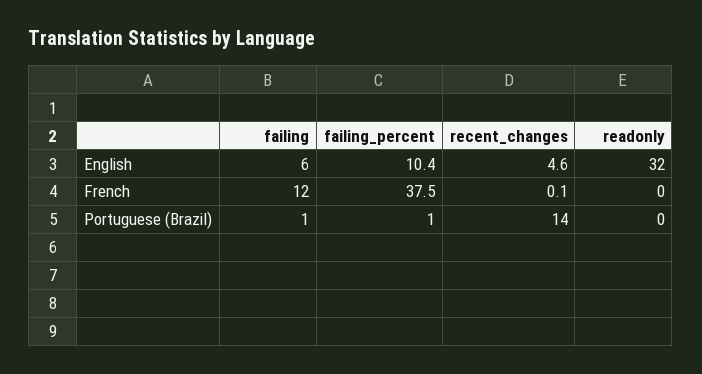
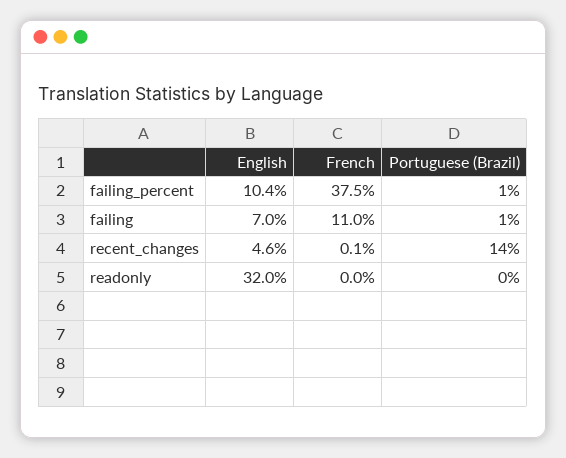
failing, English: 6 -> 7
failing, French: 12 -> 11

